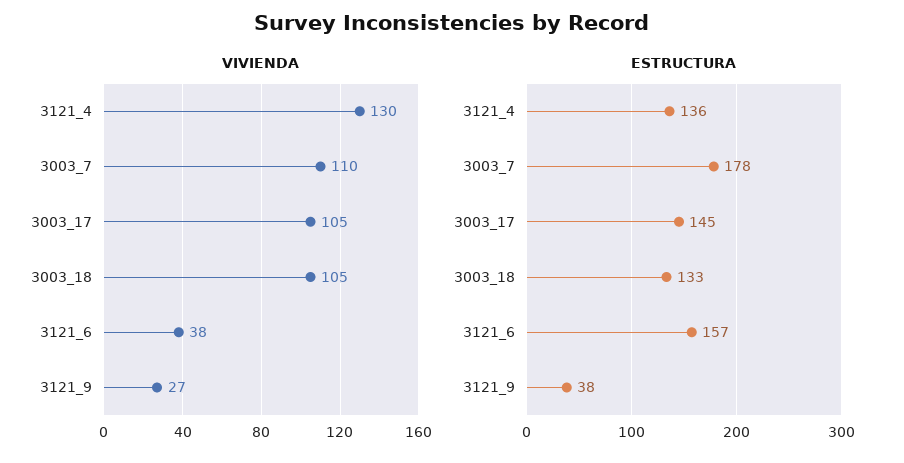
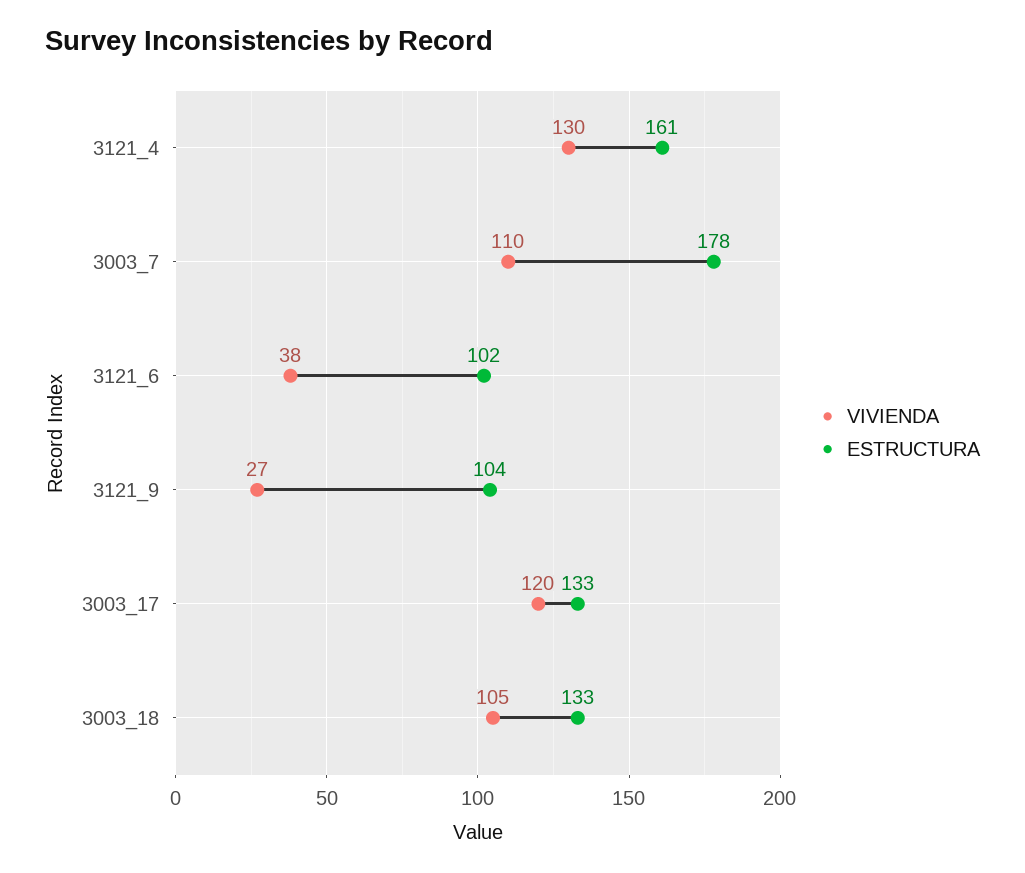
VIVIENDA, 3003_17: 105 -> 120
ESTRUCTURA, 3121_4: 136 -> 161
ESTRUCTURA, 3003_17: 145 -> 133
ESTRUCTURA, 3121_6: 157 -> 102
ESTRUCTURA, 3121_9: 38 -> 104

